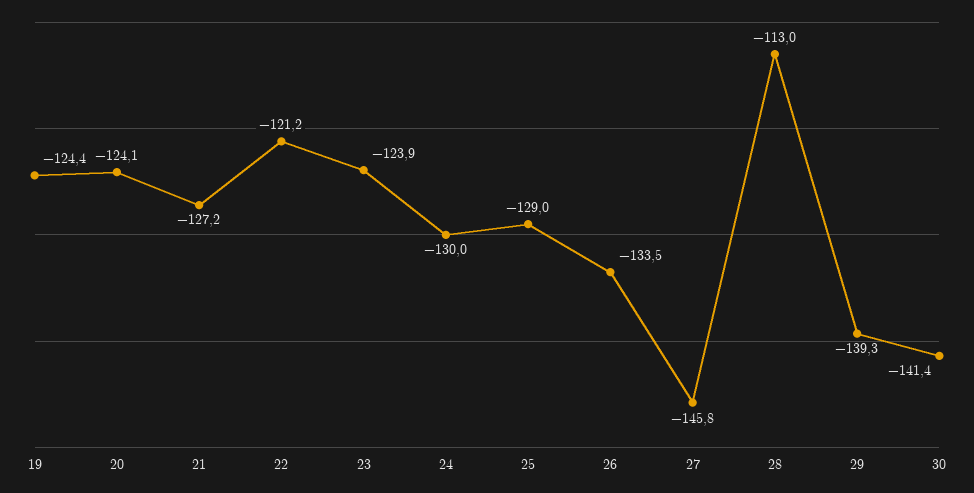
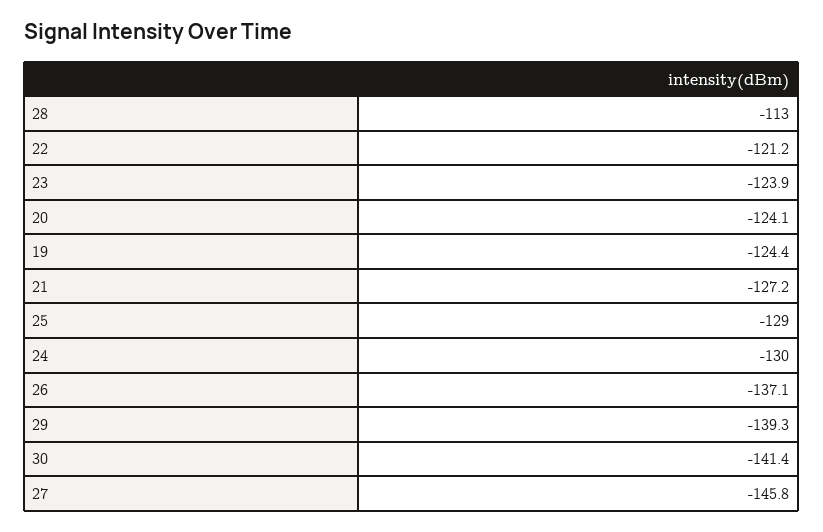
26: -133.5 -> -137.1

